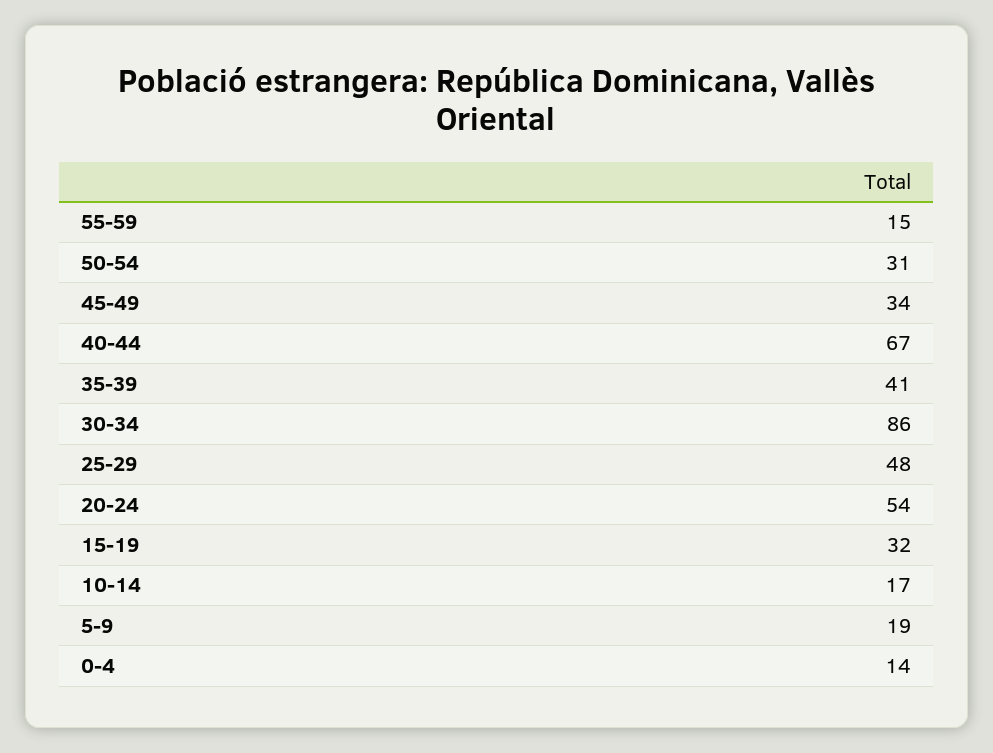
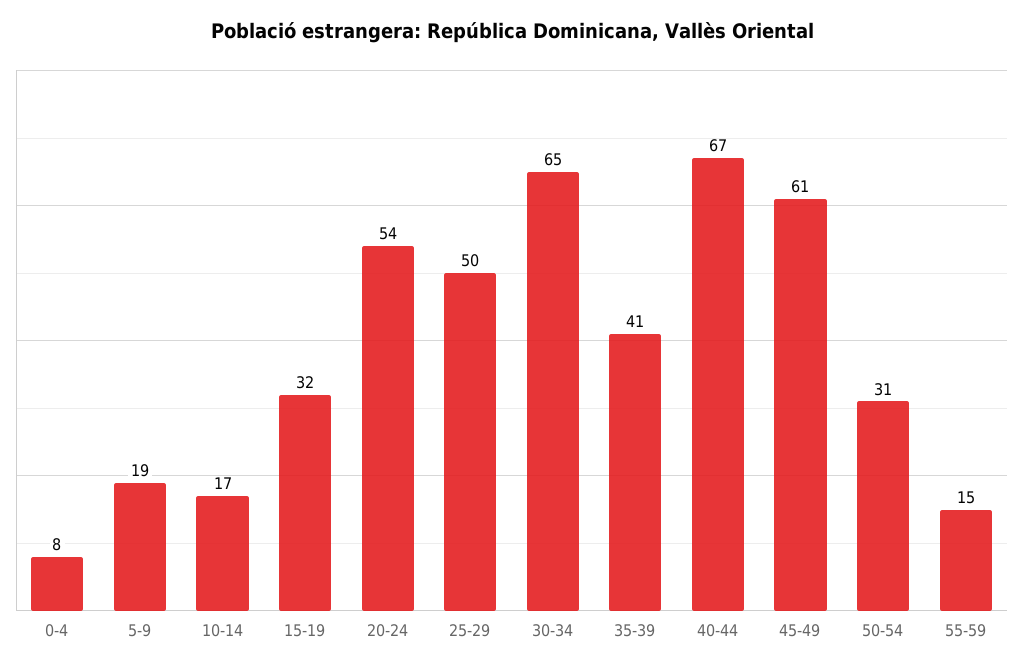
45-49: 34 -> 61
30-34: 86 -> 65
25-29: 48 -> 50
0-4: 14 -> 8

